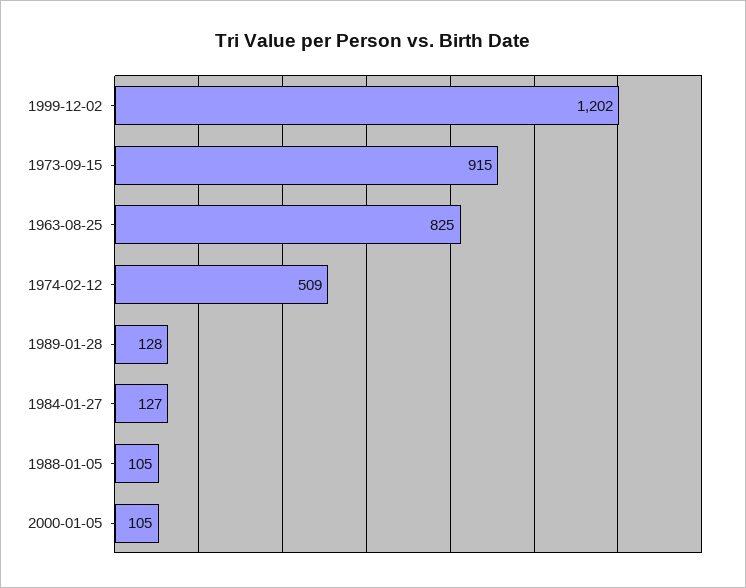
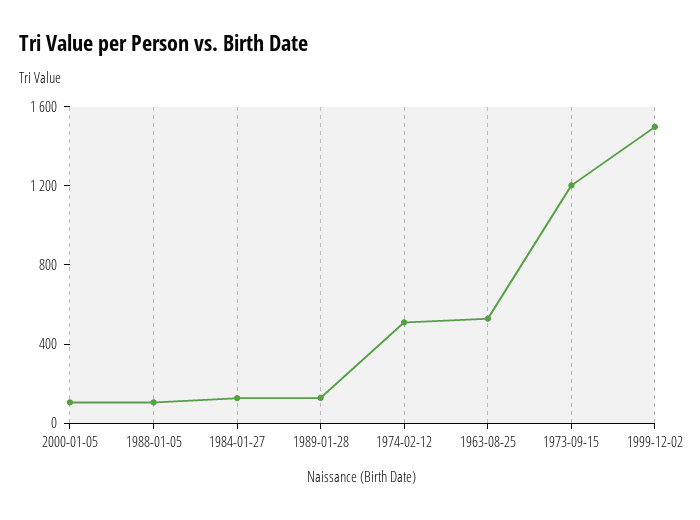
1999-12-02: 1202 -> 1500
1973-09-15: 915 -> 1200
1963-08-25: 825 -> 500

